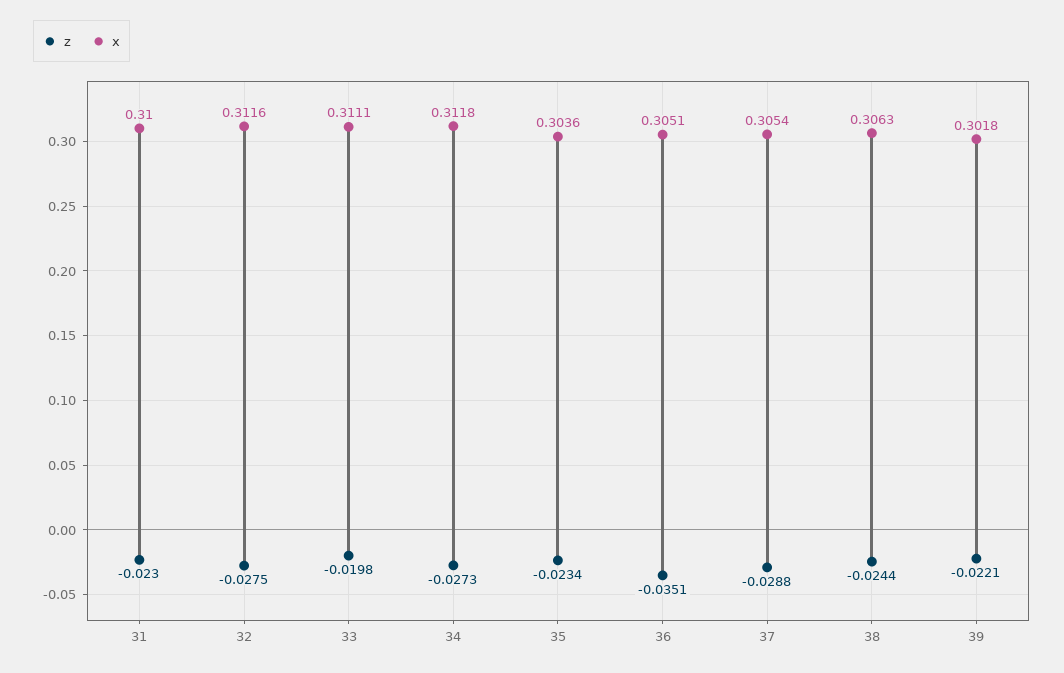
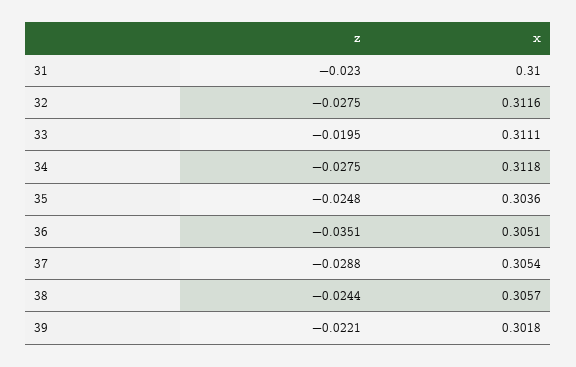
z, 33: -0.0198 -> -0.0195
z, 34: -0.0273 -> -0.0275
z, 35: -0.0234 -> -0.0248
x, 38: 0.3063 -> 0.3057

